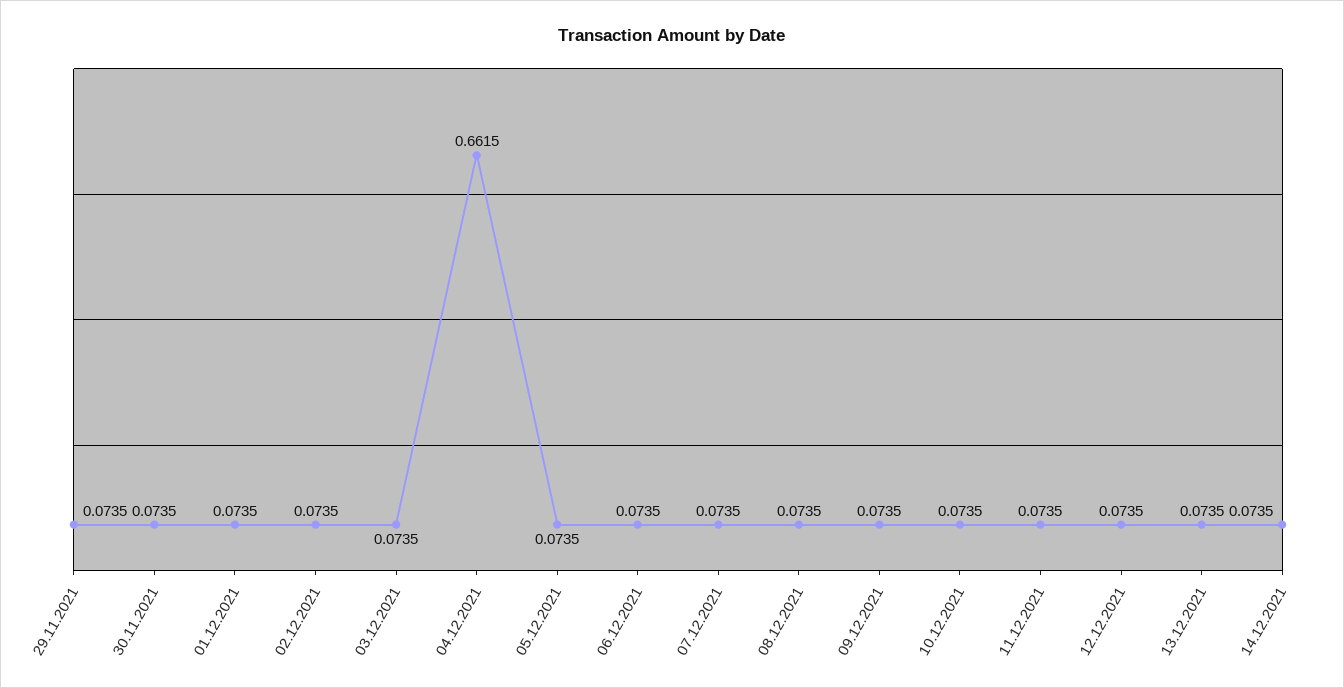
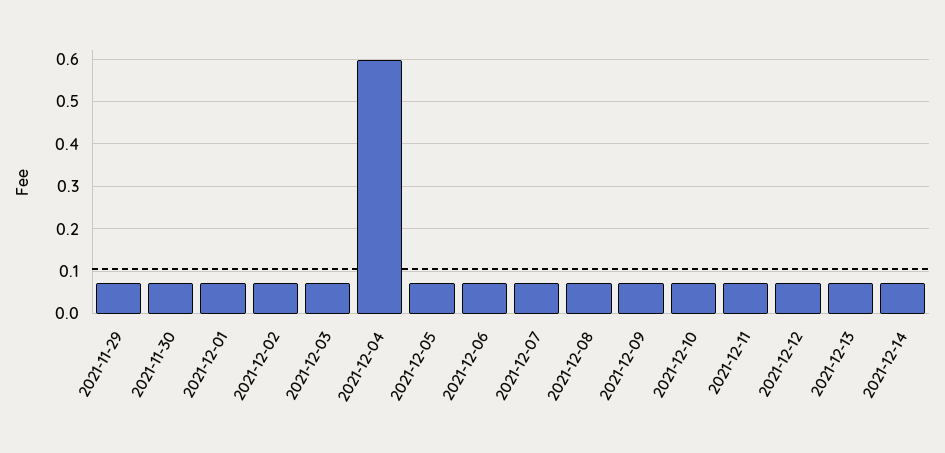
04.12.2021: 0.6615 -> 0.6

